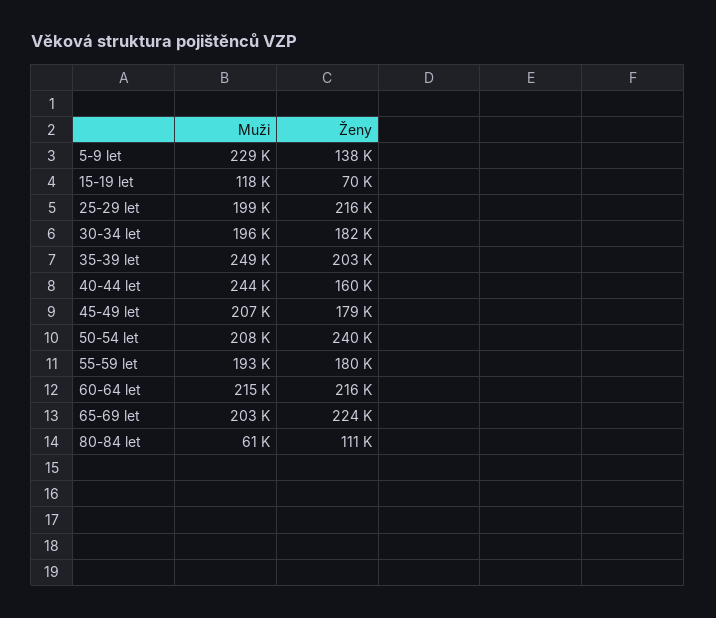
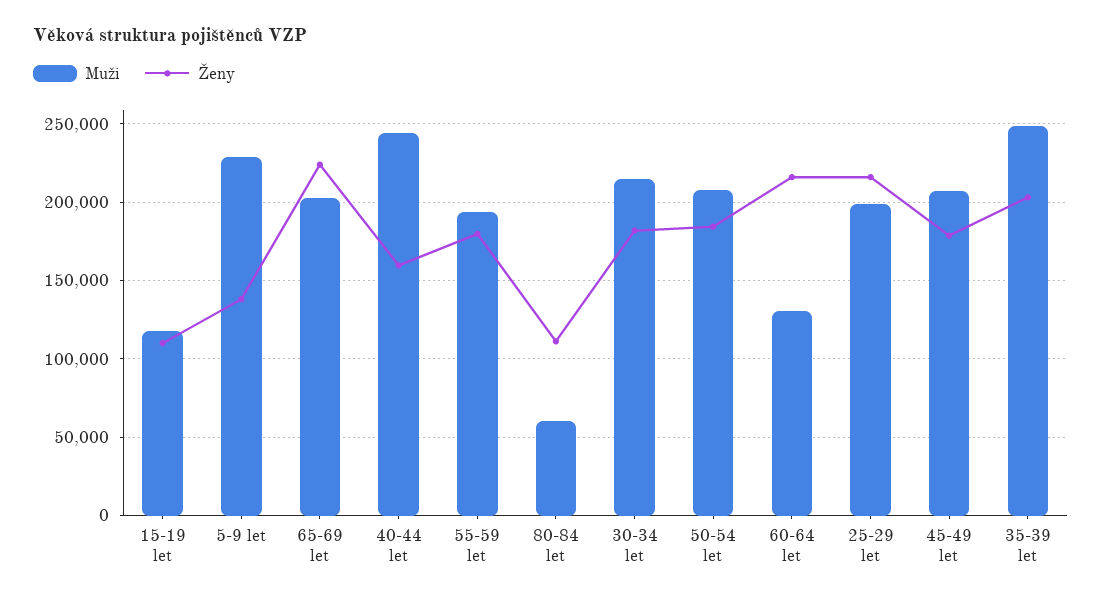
Ženy, 15-19 let: 70000 -> 110000
Muži, 30-34 let: 196000 -> 215000
Ženy, 50-54 let: 240000 -> 185000
Muži, 60-64 let: 215000 -> 130000

